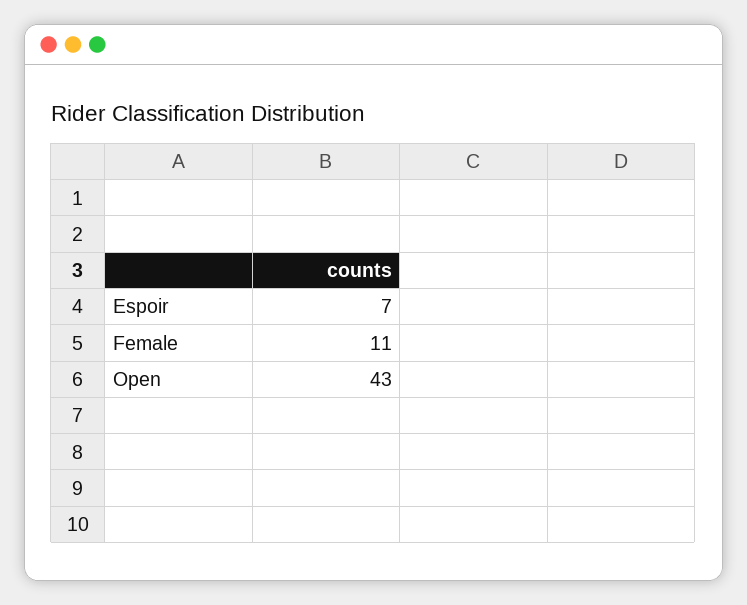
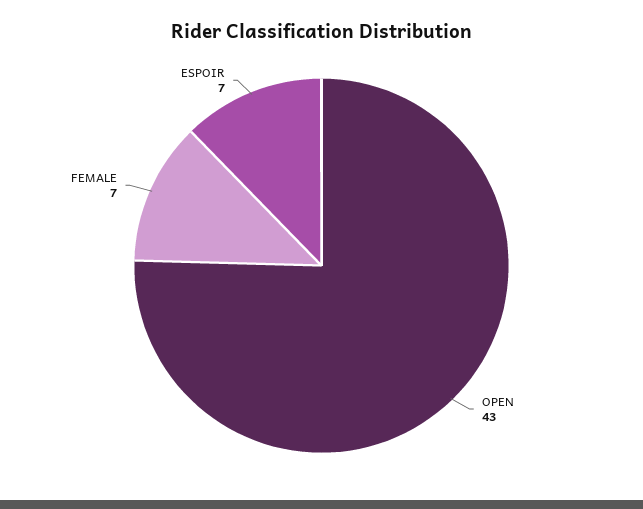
Female: 11 -> 7

